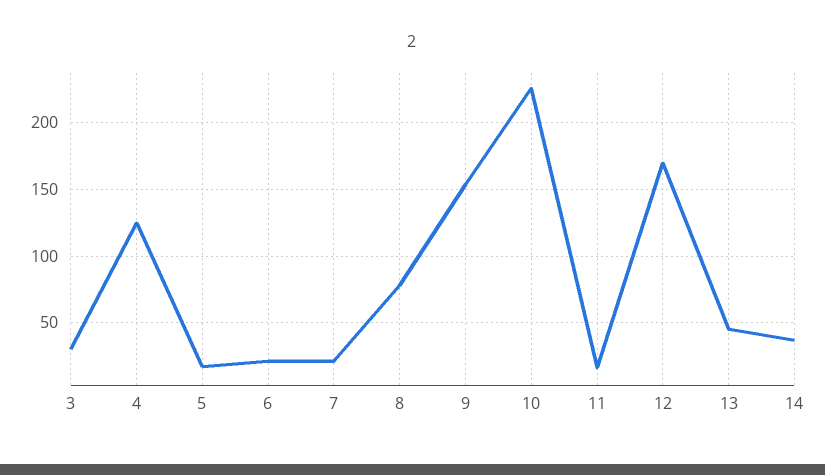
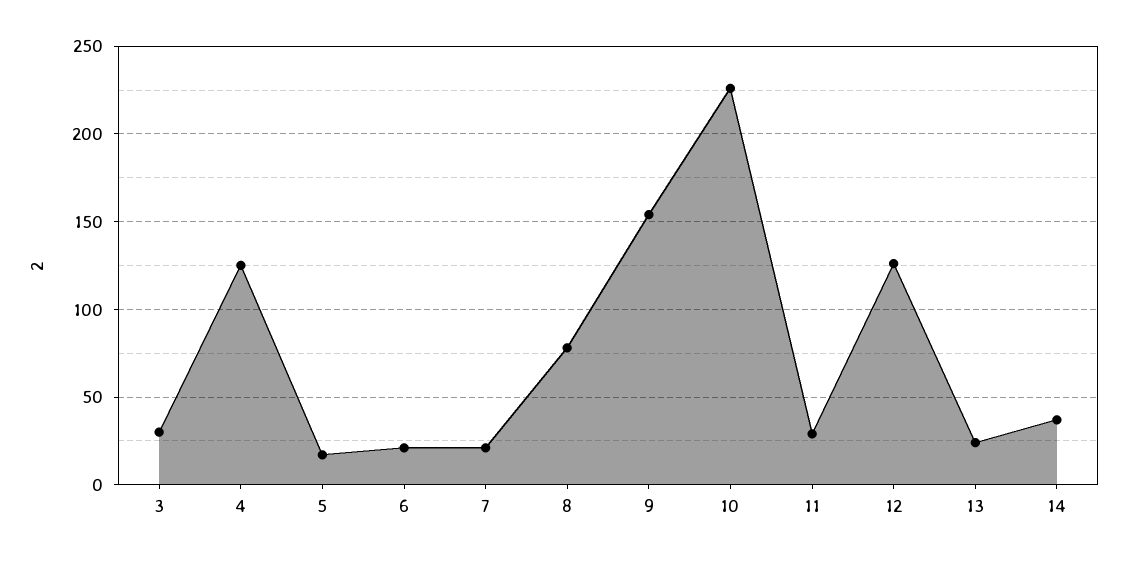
11: 15 -> 30
12: 170 -> 125
13: 45 -> 25

